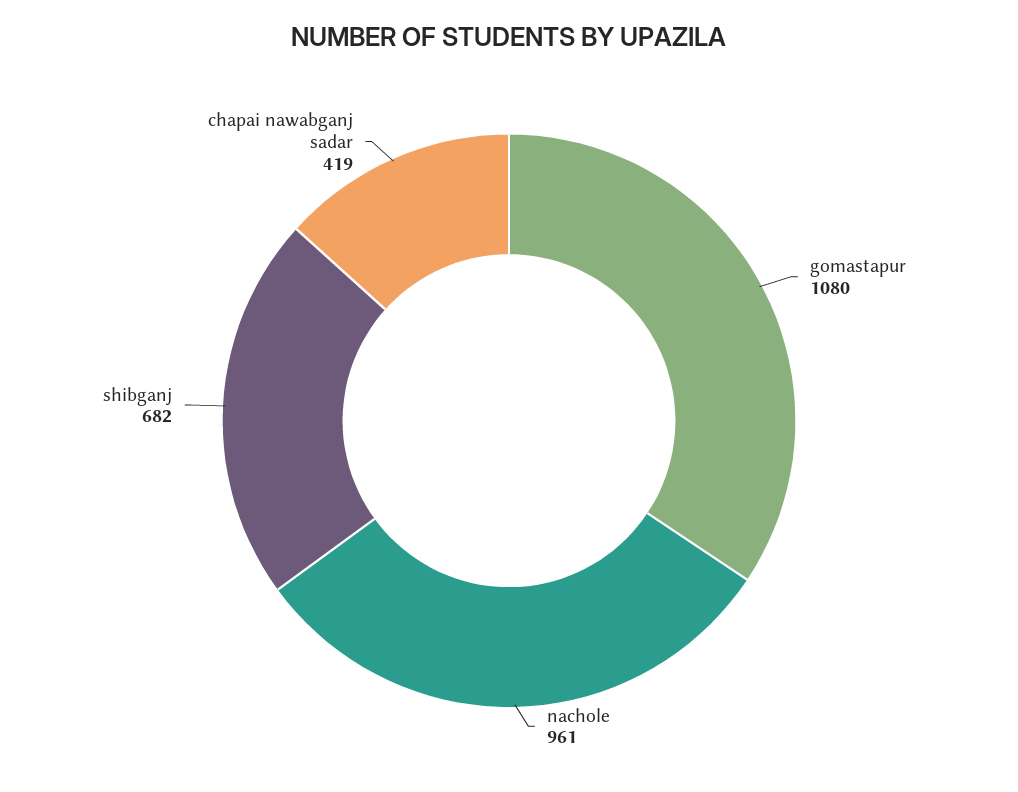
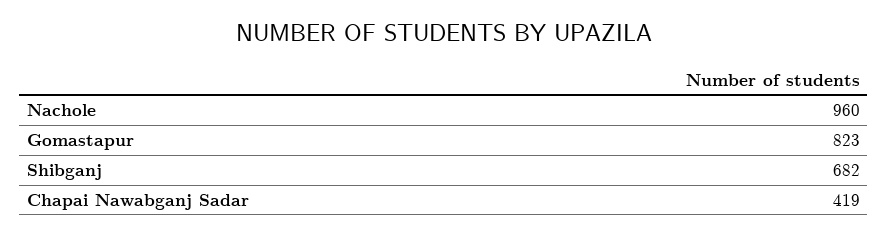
gomastapur: 1080 -> 823
nachole: 961 -> 960

